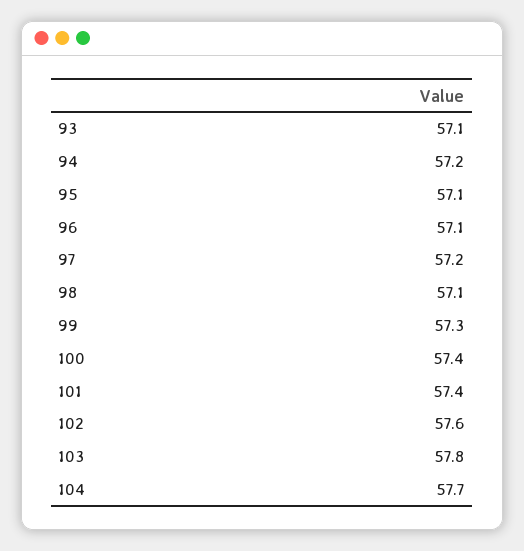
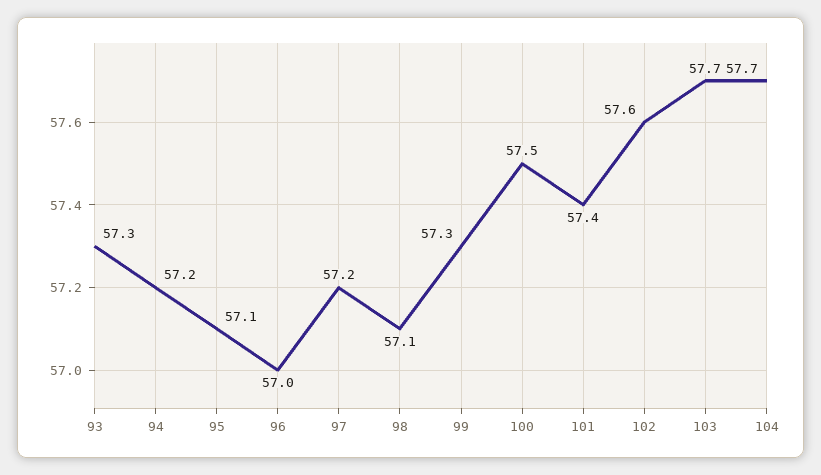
93: 57.1 -> 57.3
96: 57.1 -> 57
100: 57.4 -> 57.5
103: 57.8 -> 57.7

